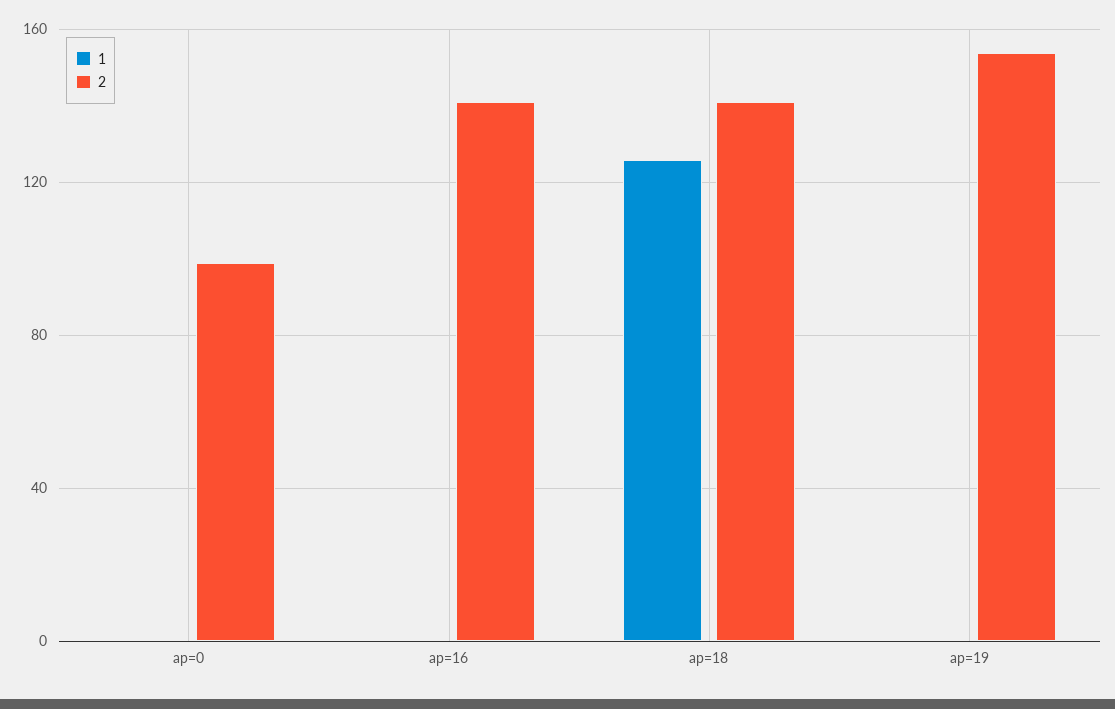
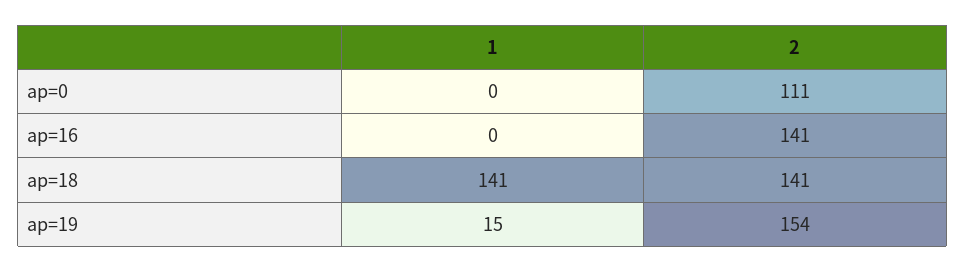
2, ap=0: 100 -> 111
1, ap=18: 125 -> 141
1, ap=19: 0 -> 15

